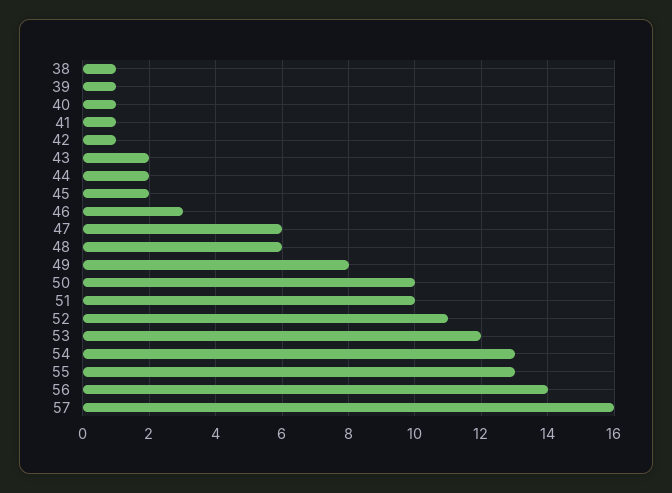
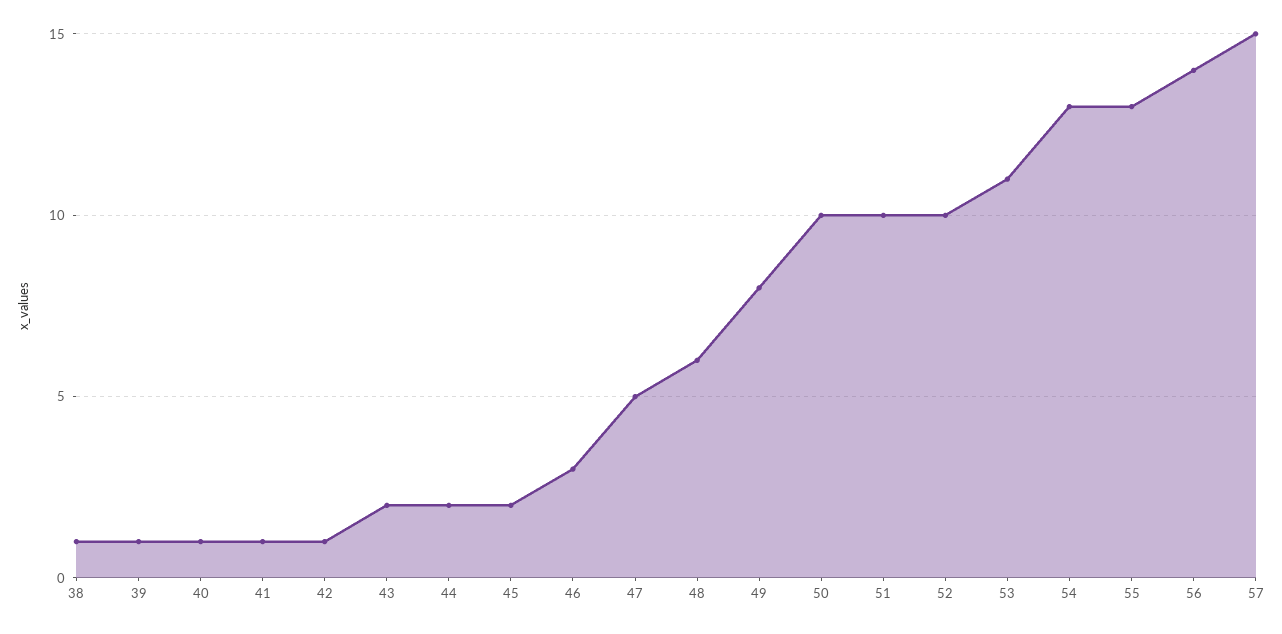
47: 6 -> 5
52: 11 -> 10
53: 12 -> 11
57: 16 -> 15

